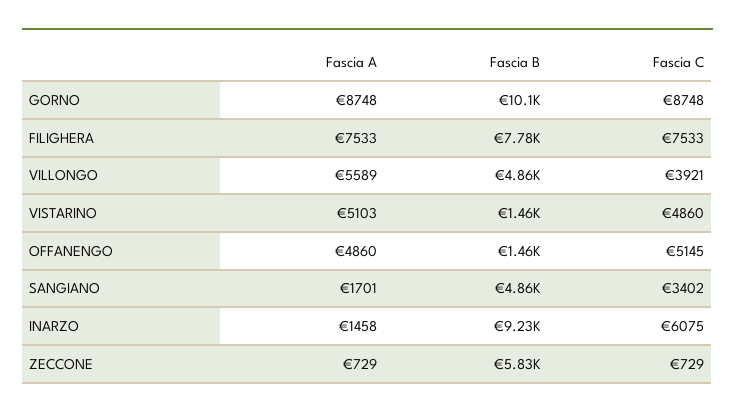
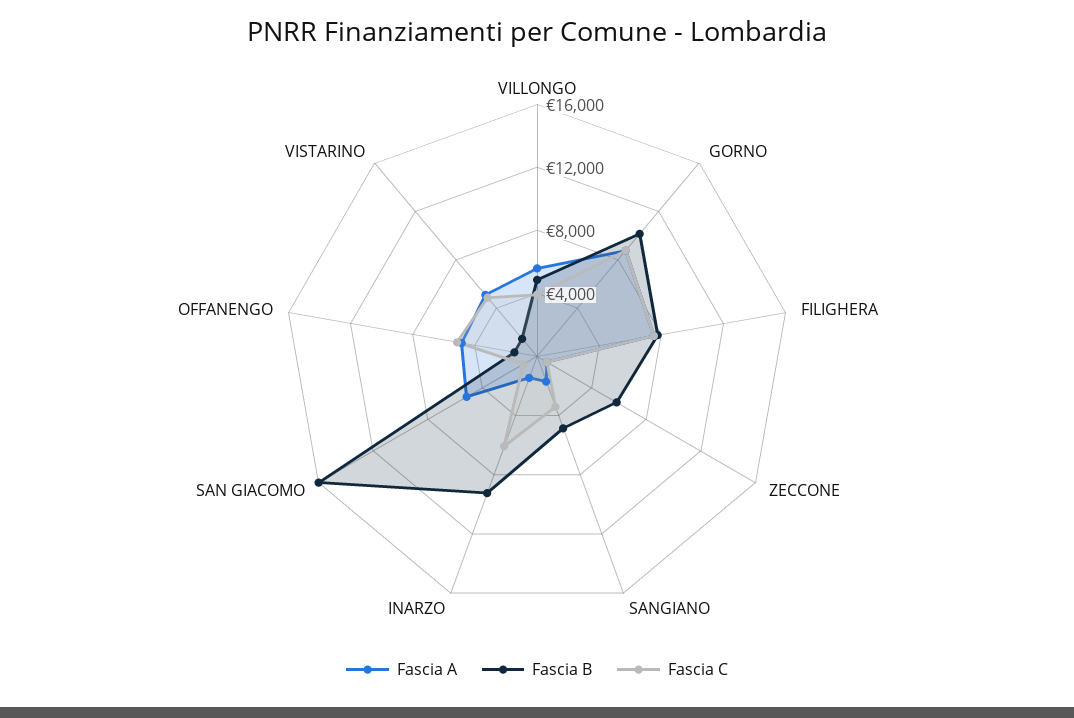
Fascia A, SAN GIACOMO: none -> 5000
Fascia B, SAN GIACOMO: none -> 16000
Fascia C, SAN GIACOMO: none -> 1000

